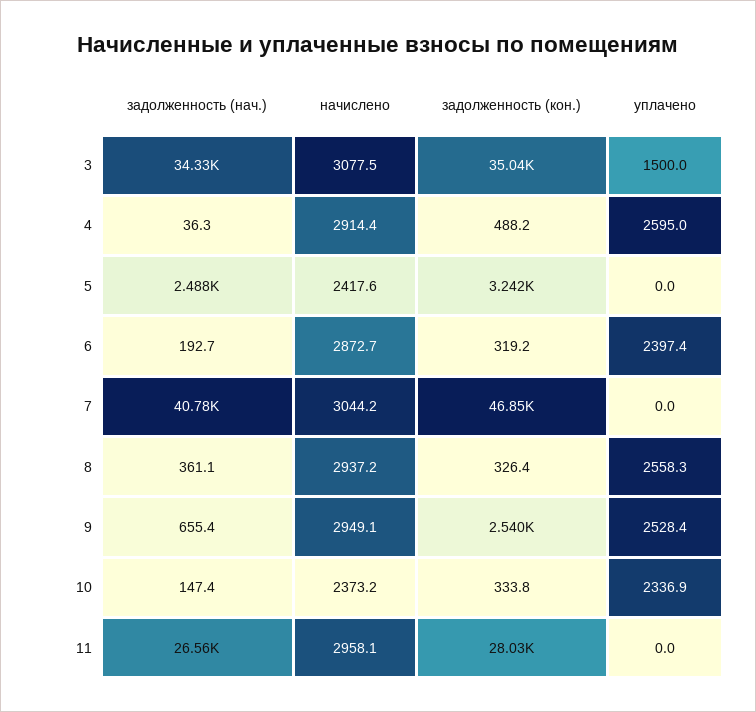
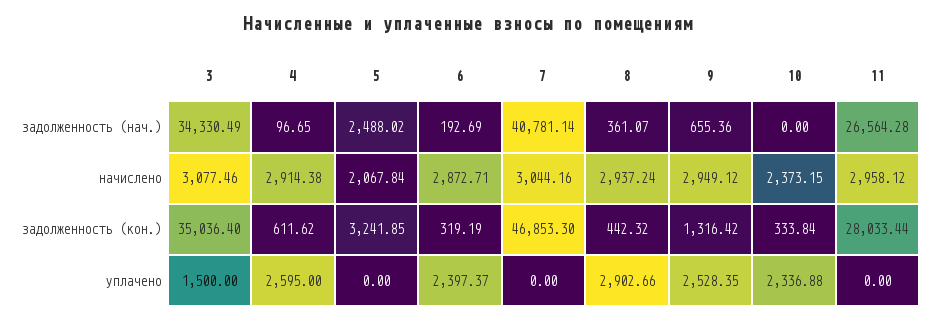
задолженность (нач.), 4: 36.3 -> 96.65
задолженность (кон.), 4: 488.2 -> 611.62
начислено, 5: 2417.6 -> 2067.84
задолженность (кон.), 8: 326.4 -> 442.32
уплачено, 8: 2558.3 -> 2902.66
задолженность (кон.), 9: 2540 -> 1316.42
задолженность (нач.), 10: 147.4 -> 0

